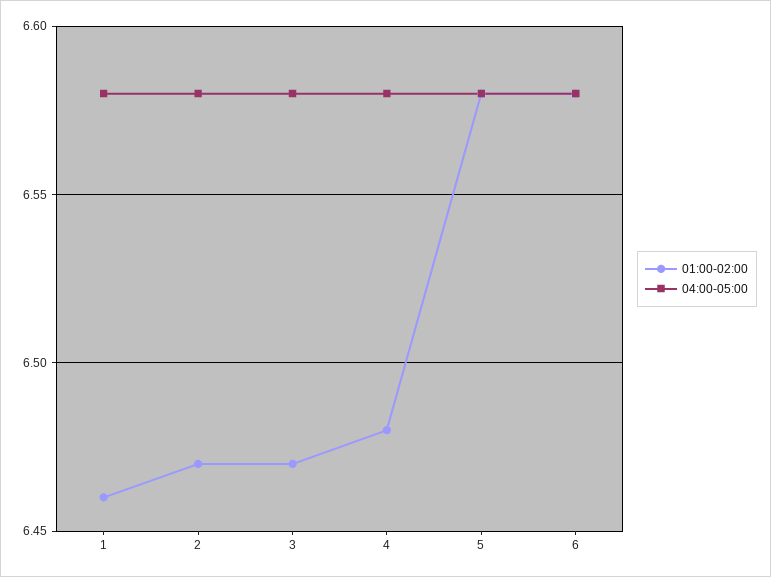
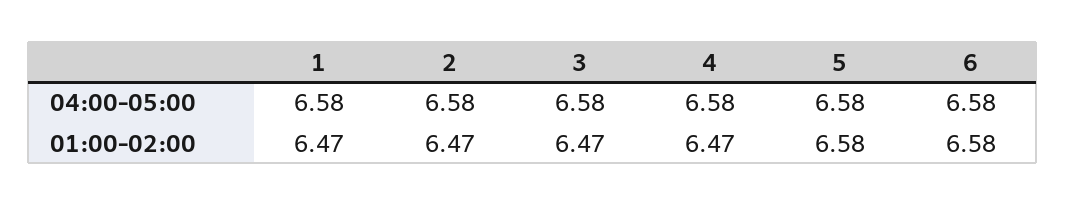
01:00-02:00, 1: 6.46 -> 6.47
01:00-02:00, 4: 6.48 -> 6.47

